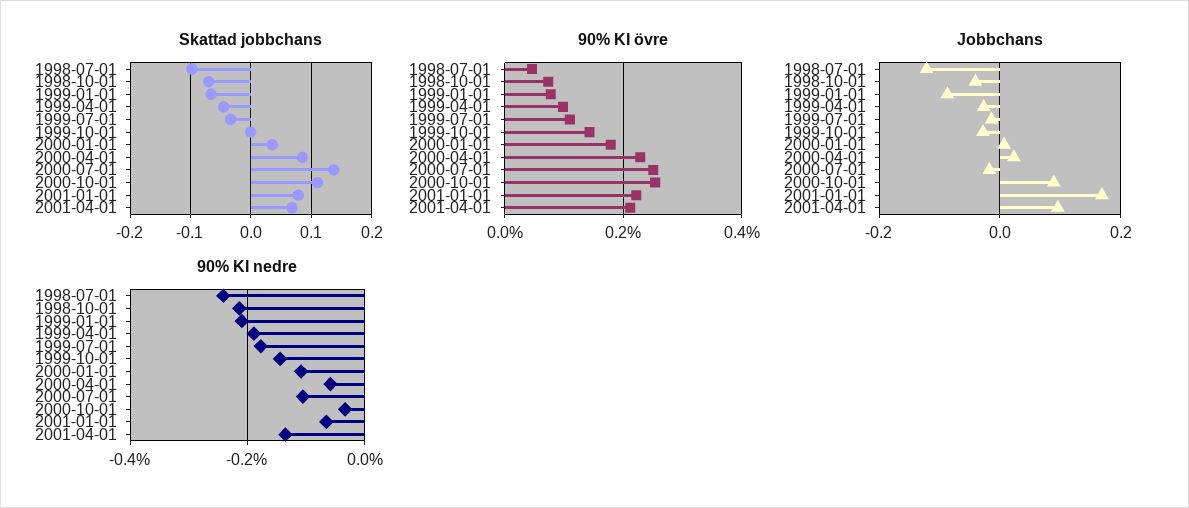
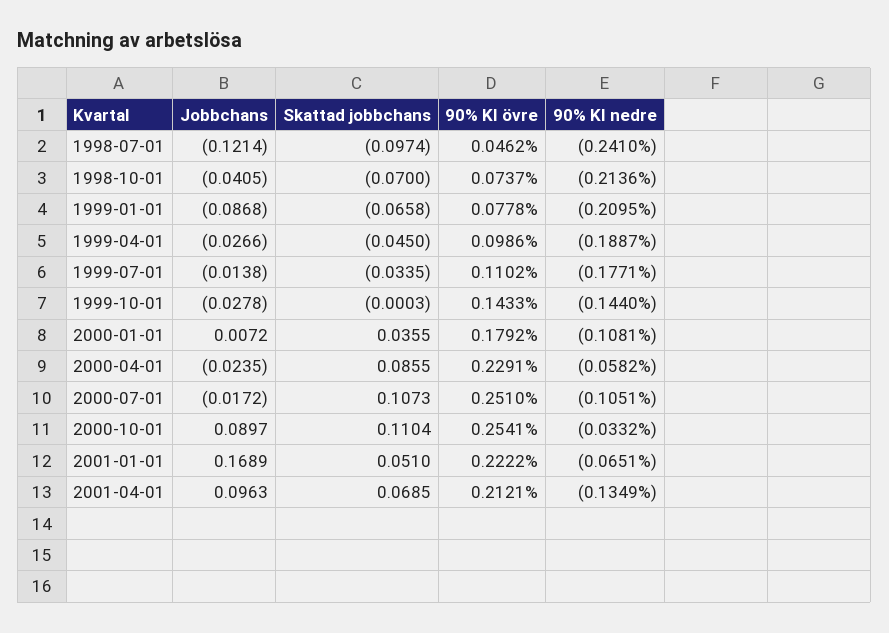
Skattad jobbchans, 2000-07-01: 0.14 -> 0.1073
Skattad jobbchans, 2001-01-01: 0.08 -> 0.051
Jobbchans, 2000-04-01: 0.02 -> -0.0235

